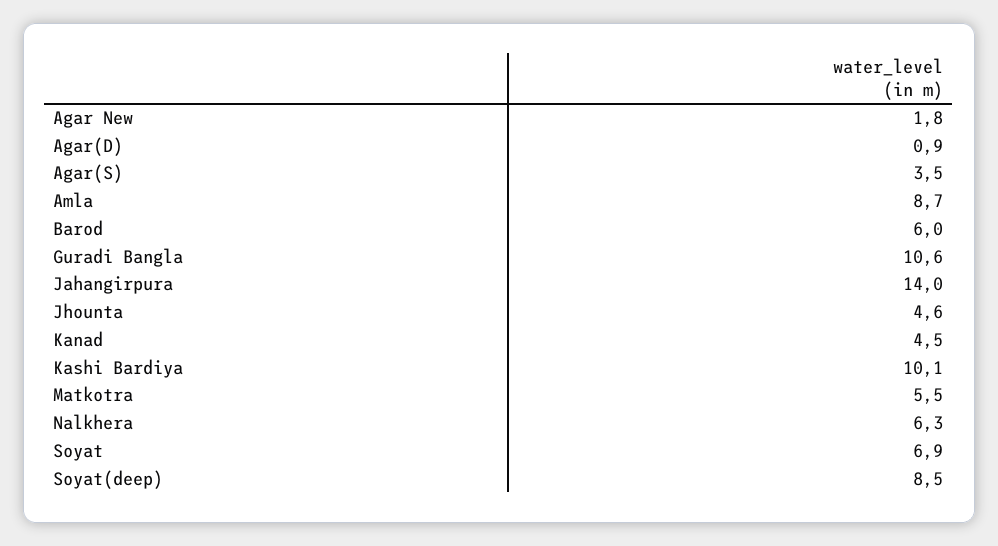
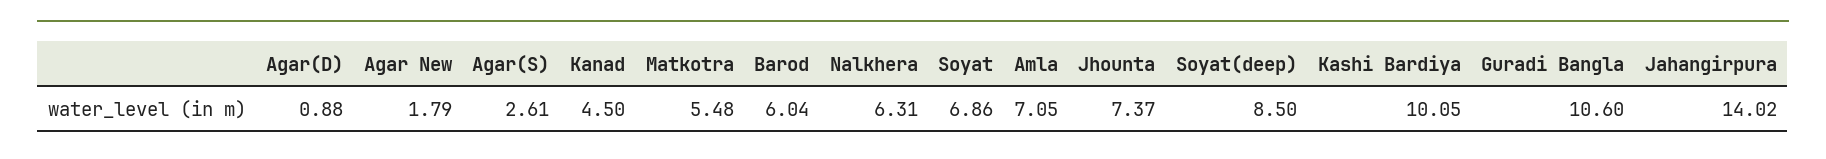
Agar(S): 3.5 -> 2.61
Amla: 8.7 -> 7.05
Jhounta: 4.6 -> 7.37

